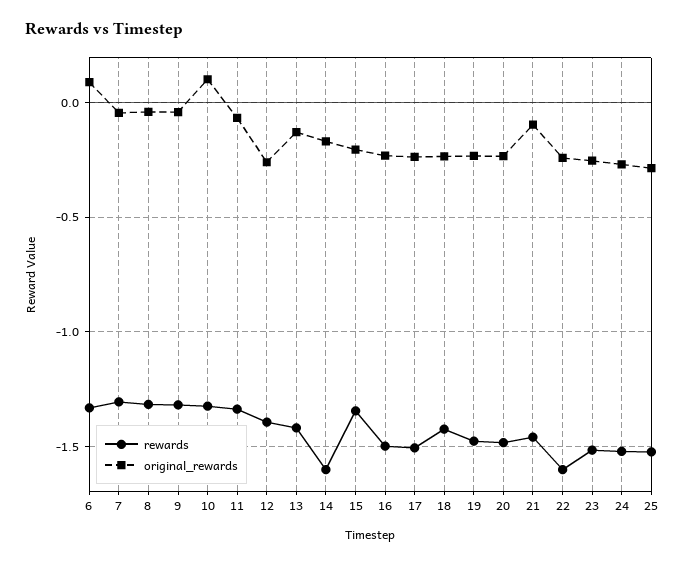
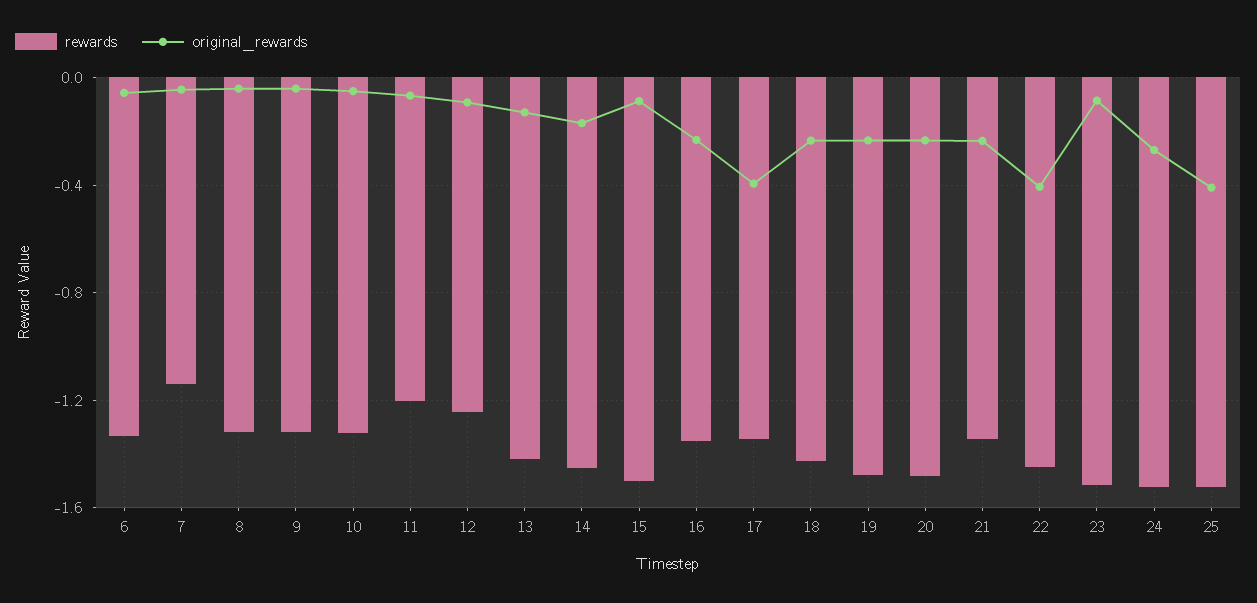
original_rewards, 6: 0.1 -> -0.05
rewards, 7: -1.3 -> -1.15
original_rewards, 10: 0.1 -> -0.05
rewards, 11: -1.35 -> -1.2
rewards, 12: -1.4 -> -1.25
original_rewards, 12: -0.25 -> -0.1
rewards, 14: -1.6 -> -1.45
rewards, 15: -1.35 -> -1.5
original_rewards, 15: -0.2 -> -0.1
rewards, 16: -1.5 -> -1.35
rewards, 17: -1.5 -> -1.35
original_rewards, 17: -0.25 -> -0.4
rewards, 21: -1.45 -> -1.35
original_rewards, 21: -0.1 -> -0.25
rewards, 22: -1.6 -> -1.45
original_rewards, 22: -0.25 -> -0.4
original_rewards, 23: -0.25 -> -0.1
original_rewards, 25: -0.3 -> -0.4

